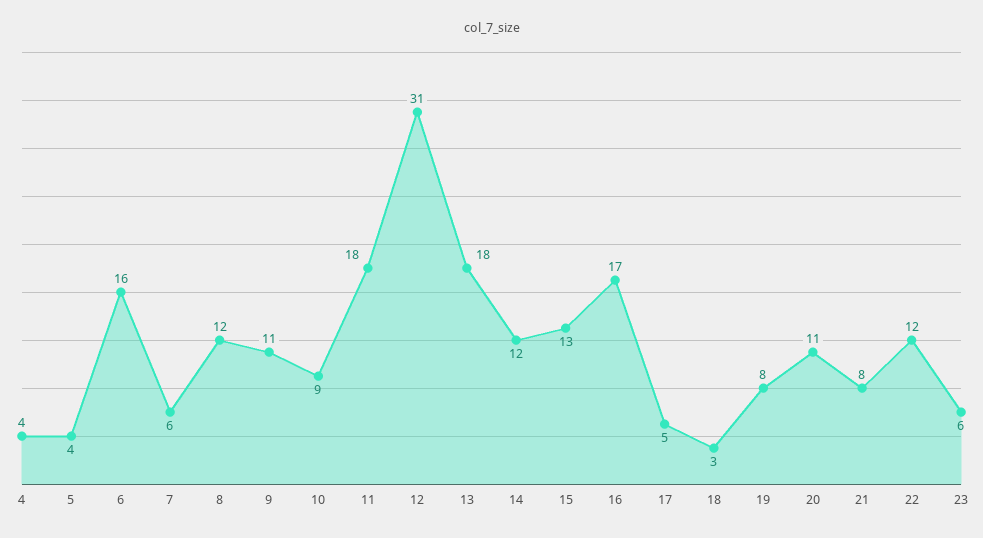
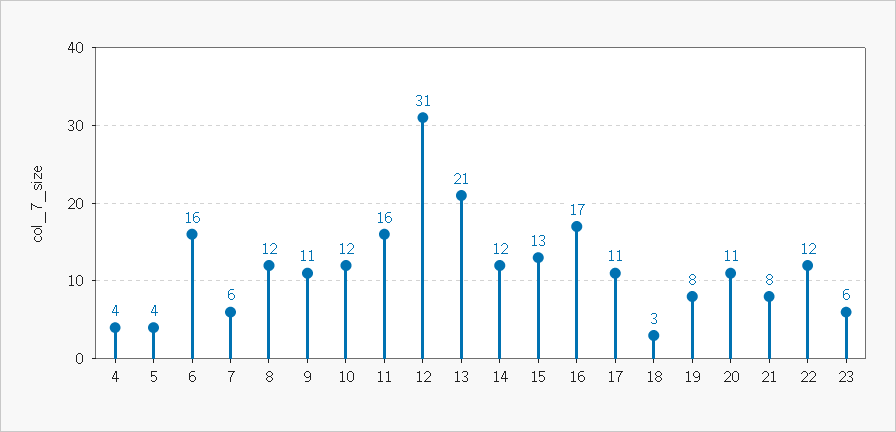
10: 9 -> 12
11: 18 -> 16
13: 18 -> 21
17: 5 -> 11

